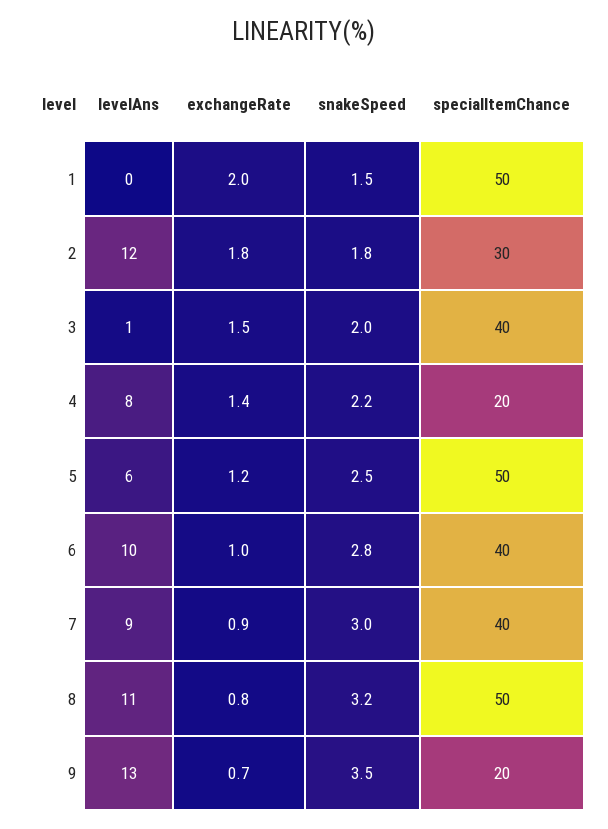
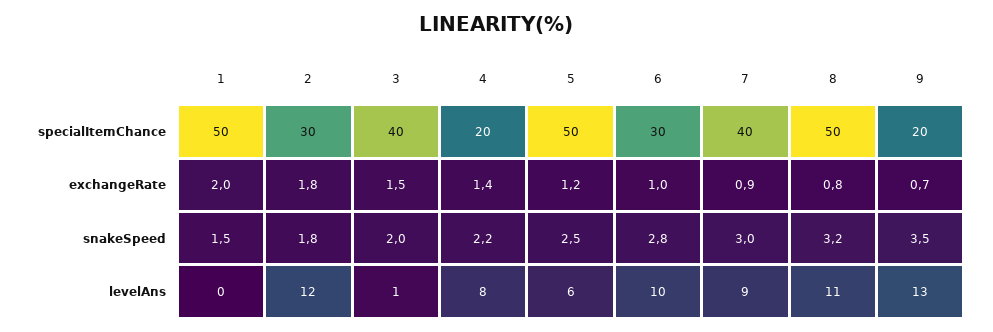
specialItemChance, 6: 40 -> 30

